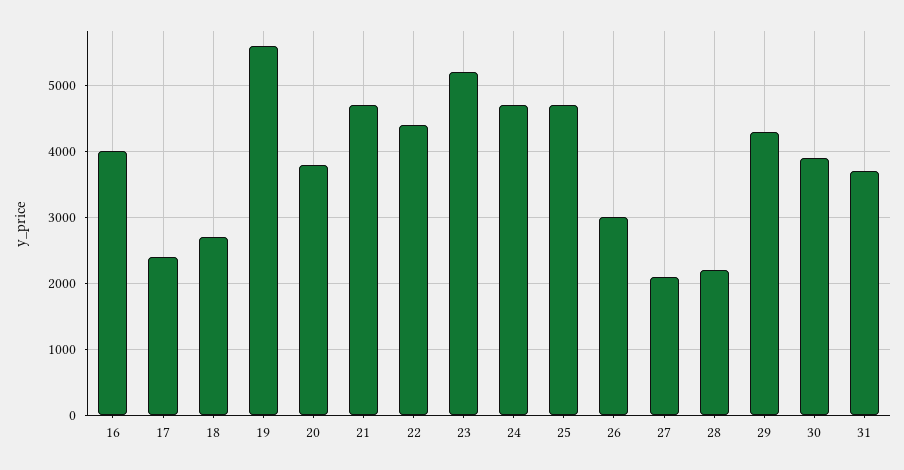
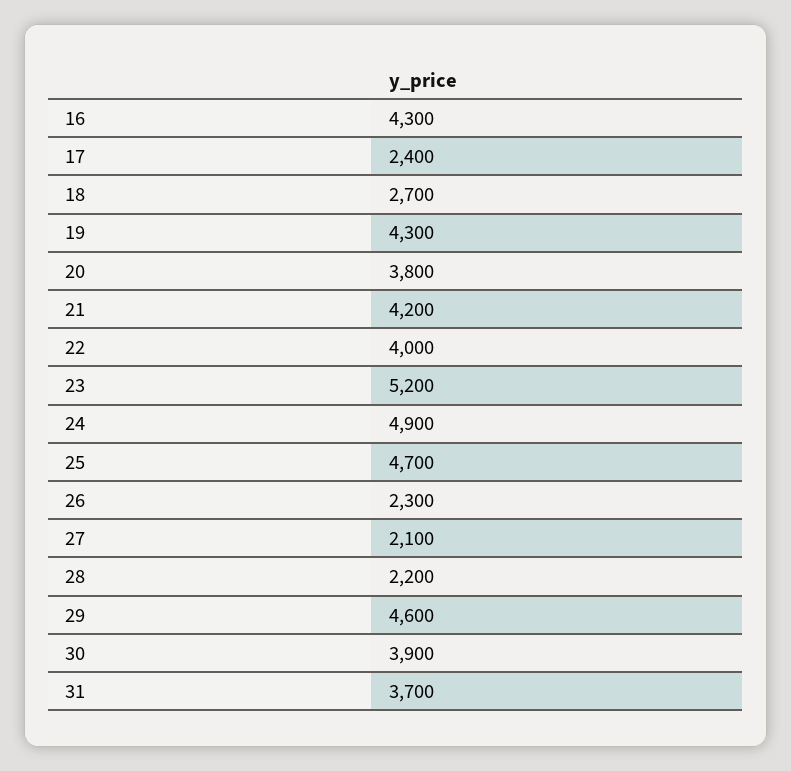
16: 4000 -> 4300
19: 5600 -> 4300
21: 4700 -> 4200
22: 4400 -> 4000
24: 4700 -> 4900
26: 3000 -> 2300
29: 4300 -> 4600

